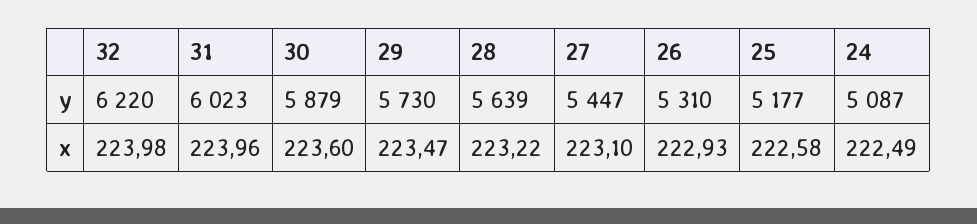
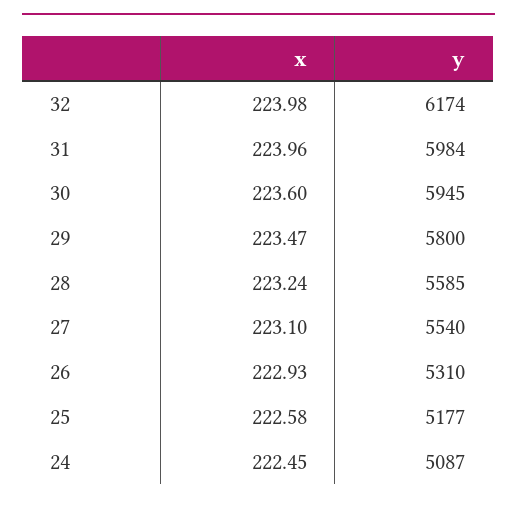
32, y: 6220 -> 6174
31, y: 6023 -> 5984
30, y: 5879 -> 5945
29, y: 5730 -> 5800
28, y: 5639 -> 5585
27, y: 5447 -> 5540
28, x: 223.22 -> 223.24
24, x: 222.49 -> 222.45

